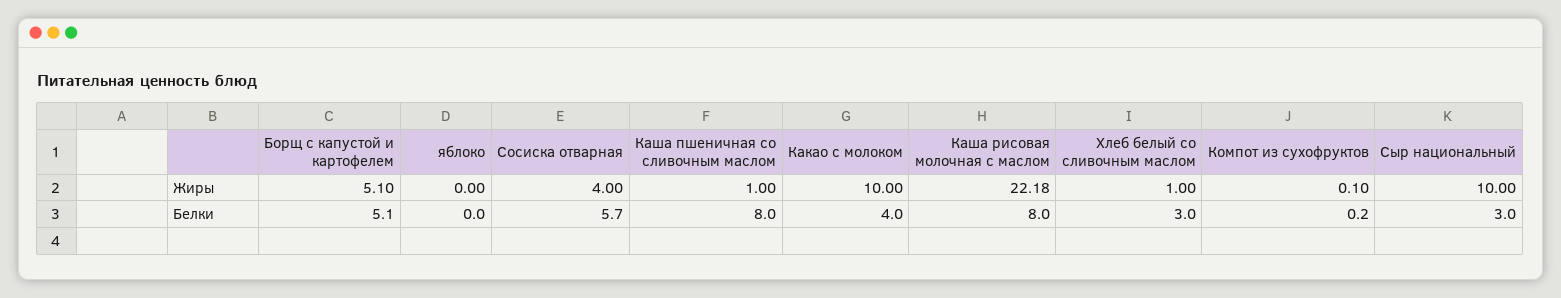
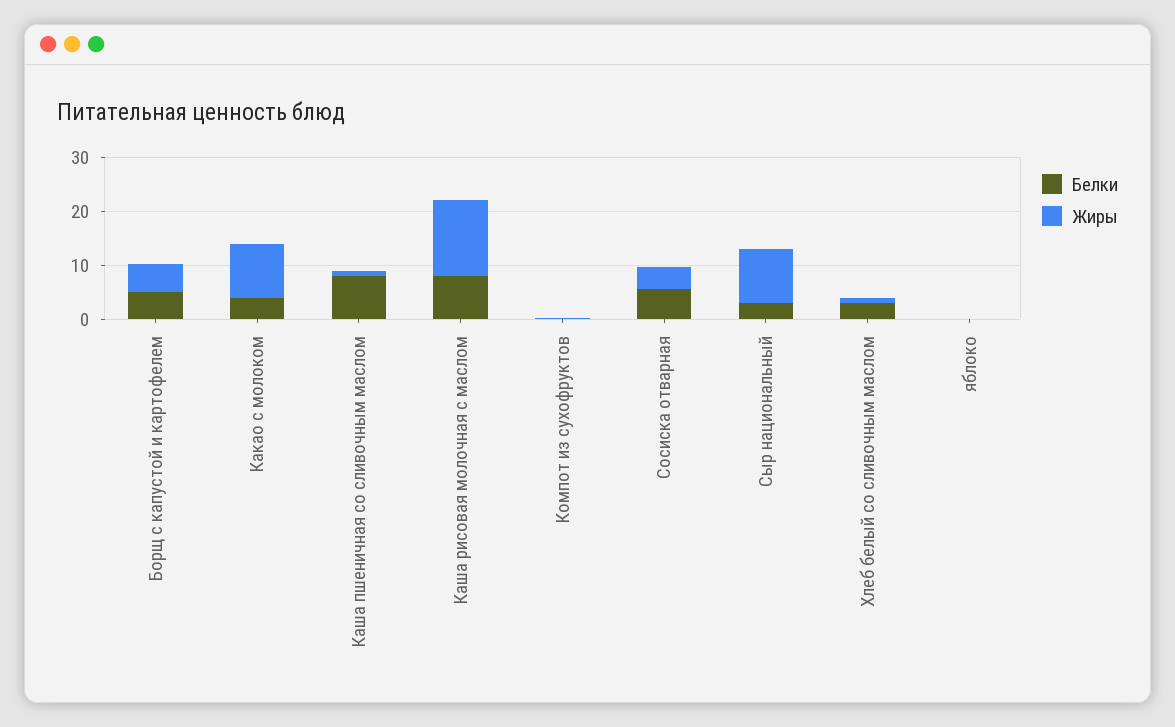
Жиры, Каша рисовая молочная с маслом: 22.18 -> 14

